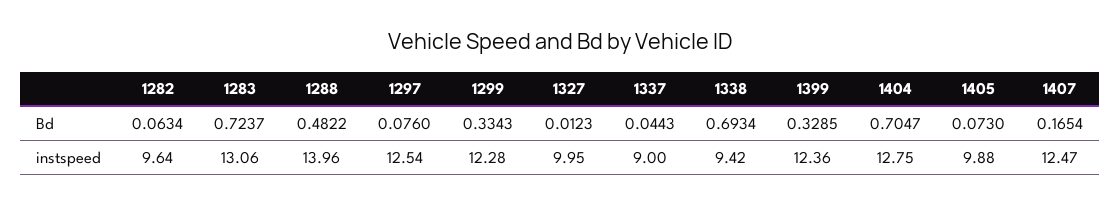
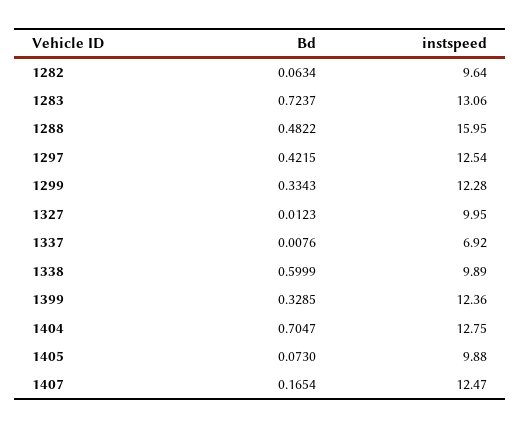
1297, Bd: 0.076 -> 0.4215
1337, Bd: 0.0443 -> 0.0076
1338, Bd: 0.6934 -> 0.5999
1288, instspeed: 13.96 -> 15.95
1337, instspeed: 9 -> 6.92
1338, instspeed: 9.42 -> 9.89

